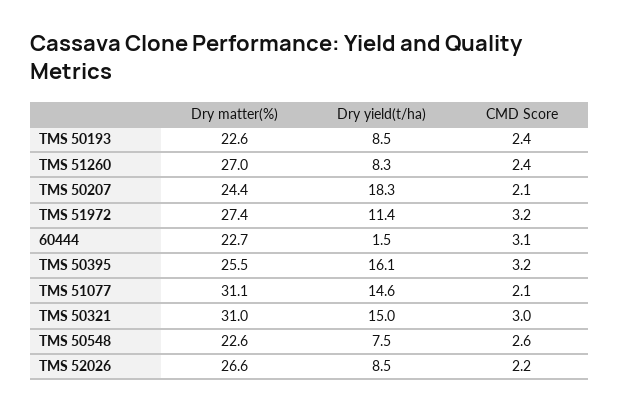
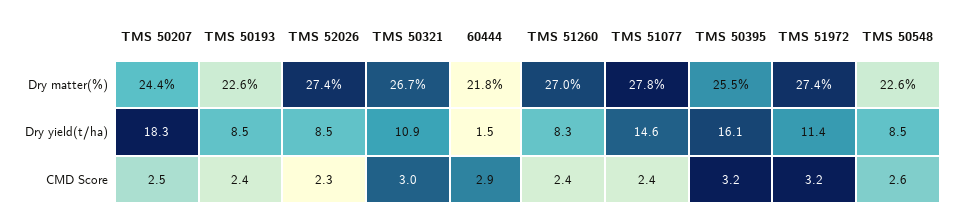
CMD Score, TMS 50207: 2.1 -> 2.5
Dry matter(%), 60444: 22.7 -> 21.8
CMD Score, 60444: 3.1 -> 2.9
Dry matter(%), TMS 51077: 31.1 -> 27.8
CMD Score, TMS 51077: 2.1 -> 2.4
Dry matter(%), TMS 50321: 31 -> 26.7
Dry yield(t/ha), TMS 50321: 15 -> 10.9
Dry yield(t/ha), TMS 50548: 7.5 -> 8.5
Dry matter(%), TMS 52026: 26.6 -> 27.4
CMD Score, TMS 52026: 2.2 -> 2.3

